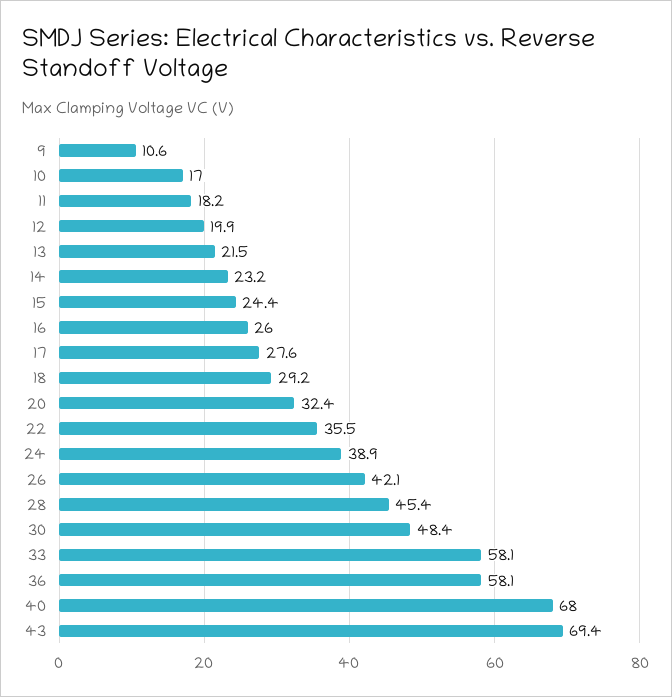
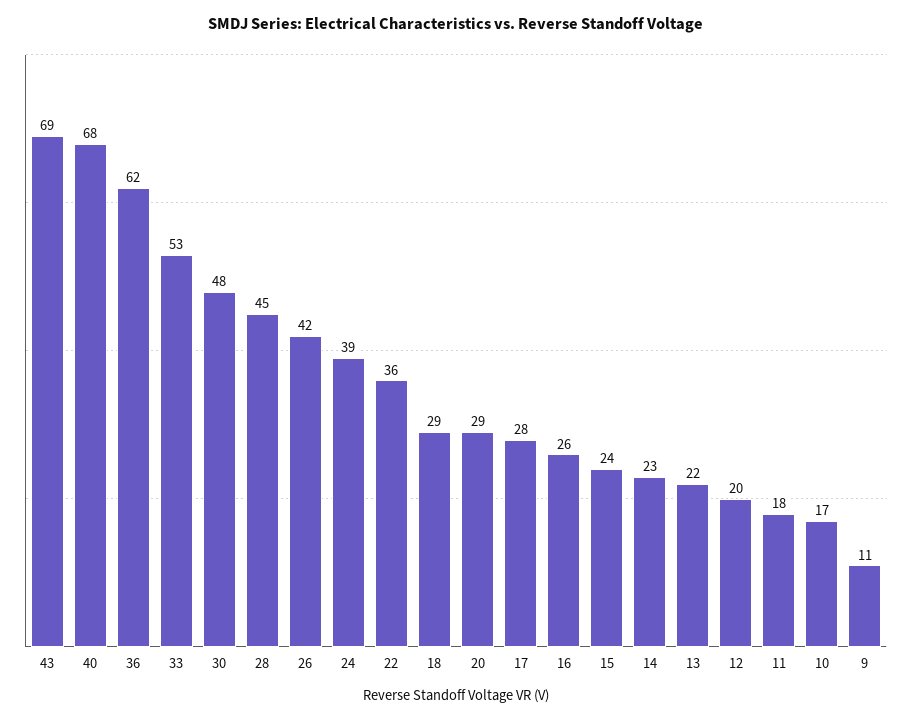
20: 32.4 -> 29
33: 58.1 -> 53
36: 58.1 -> 62

